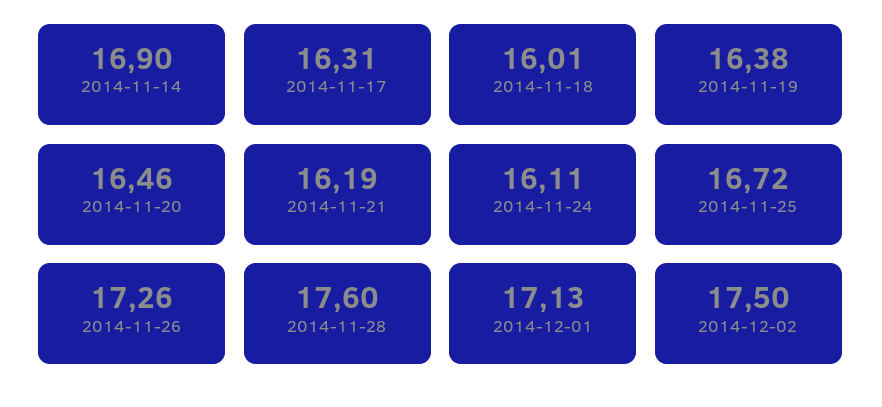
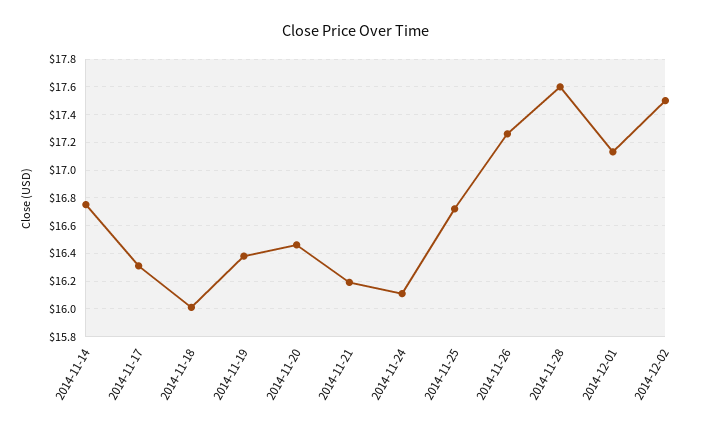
2014-11-14: 16.9 -> 16.75

